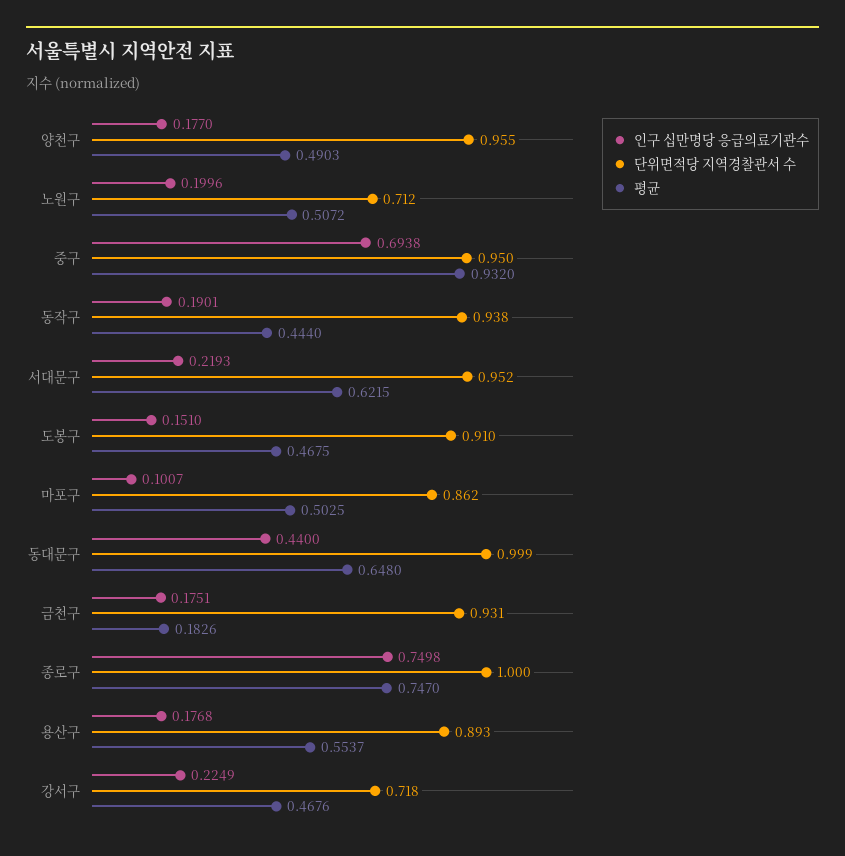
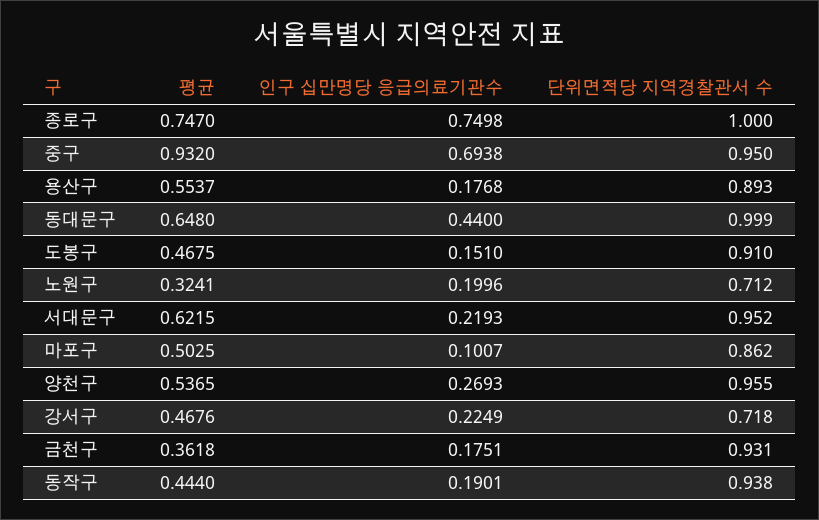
인구 십만명당 응급의료기관수, 양천구: 0.177 -> 0.2693
평균, 양천구: 0.4903 -> 0.5365
평균, 노원구: 0.5072 -> 0.3241
평균, 금천구: 0.1826 -> 0.3618

